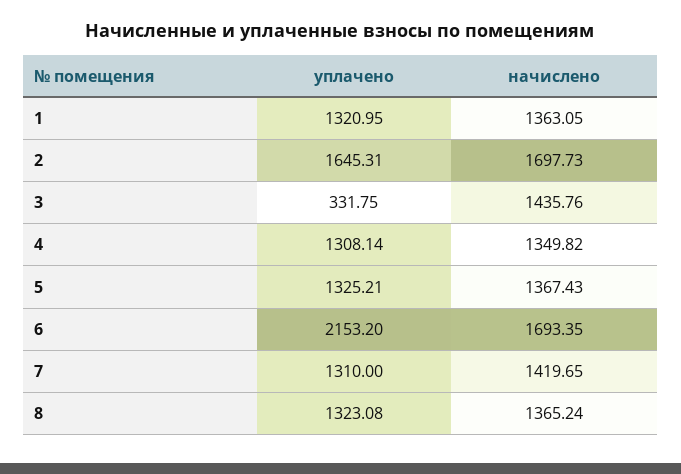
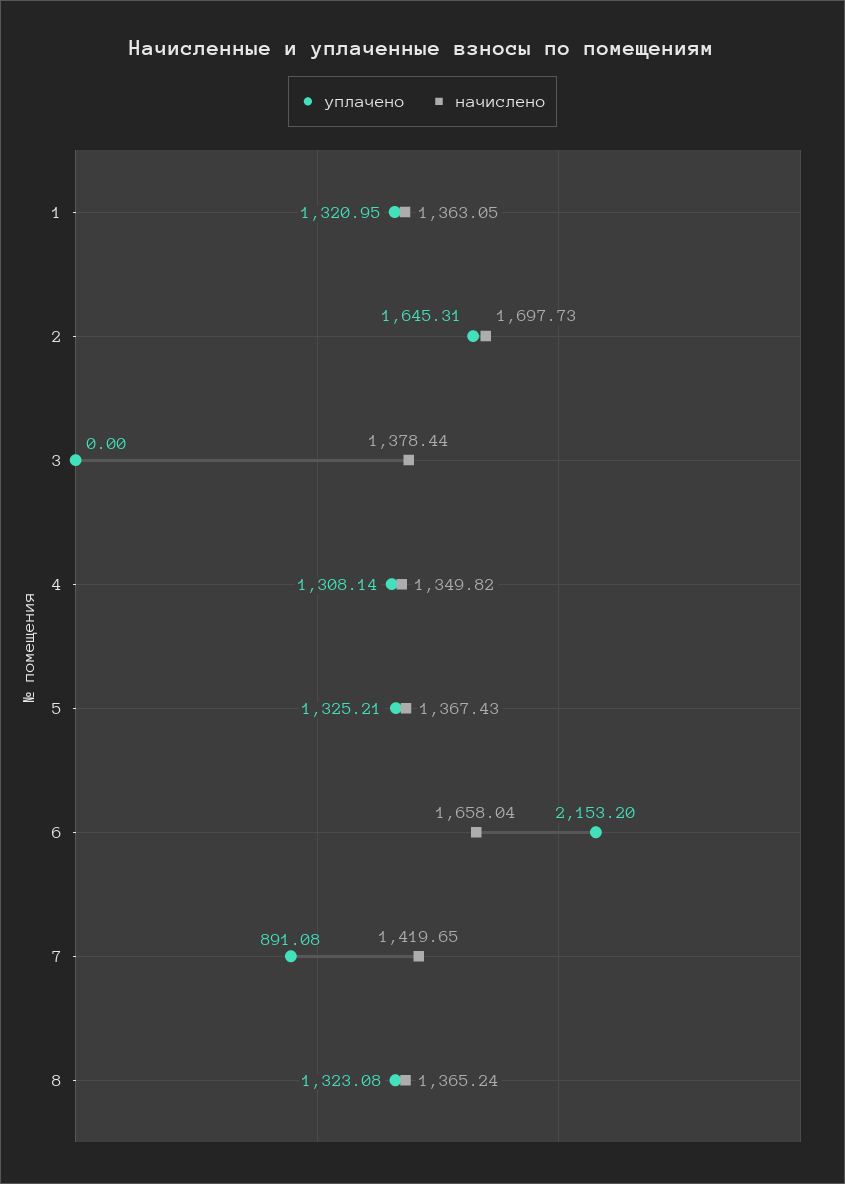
уплачено, 3: 331.75 -> 0
начислено, 3: 1435.76 -> 1378.44
начислено, 6: 1693.35 -> 1658.04
уплачено, 7: 1310 -> 891.08

